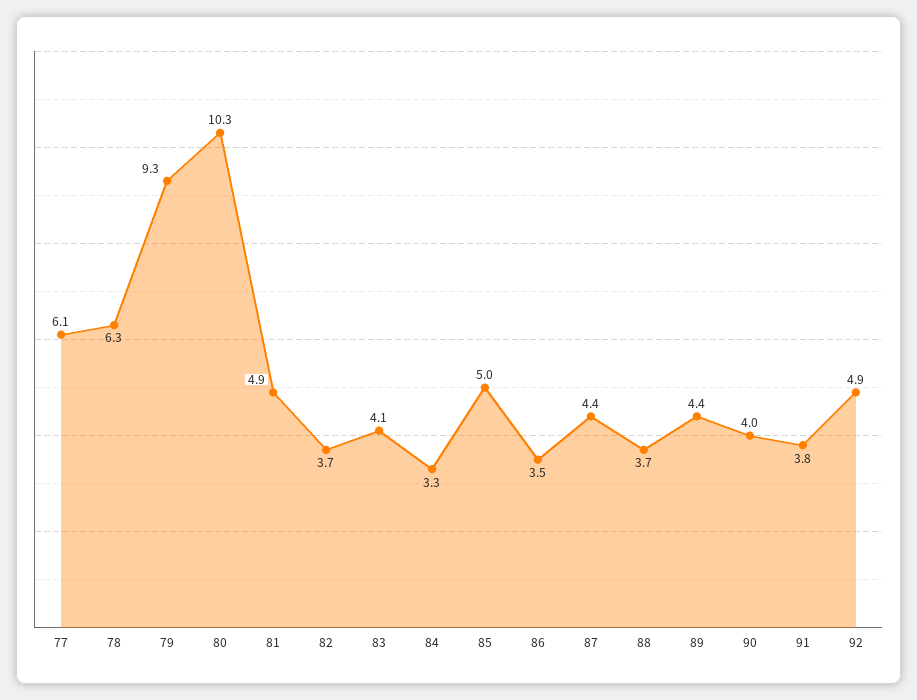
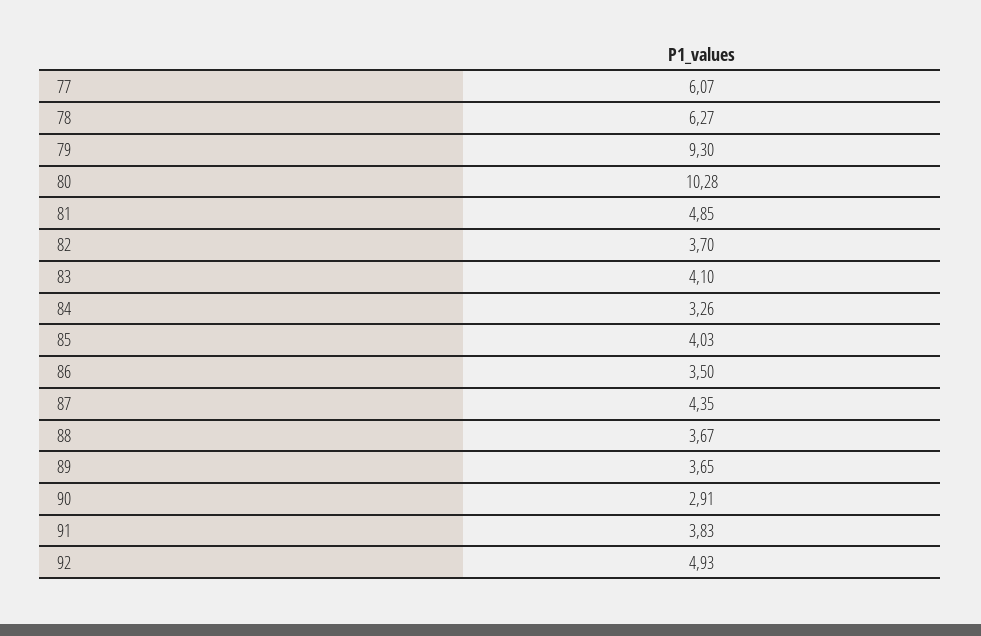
85: 5 -> 4.03
89: 4.4 -> 3.65
90: 4 -> 2.91

